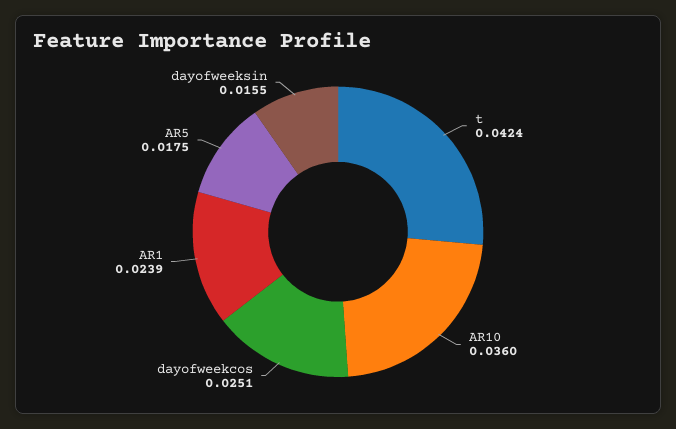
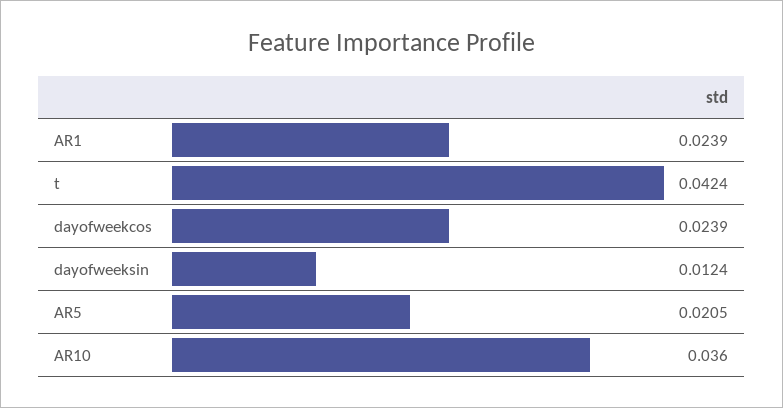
dayofweekcos: 0.0251 -> 0.0239
AR5: 0.0175 -> 0.0205
dayofweeksin: 0.0155 -> 0.0124

